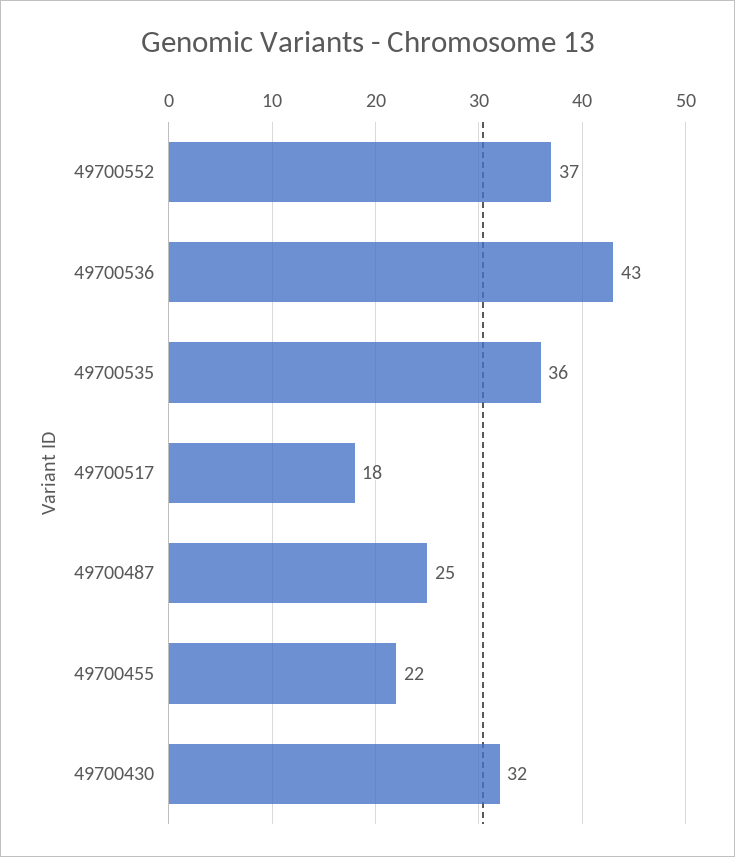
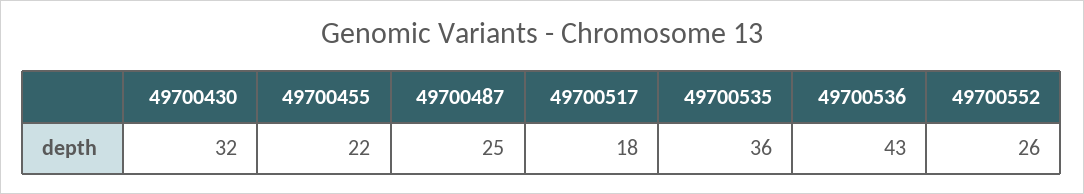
49700552: 37 -> 26

